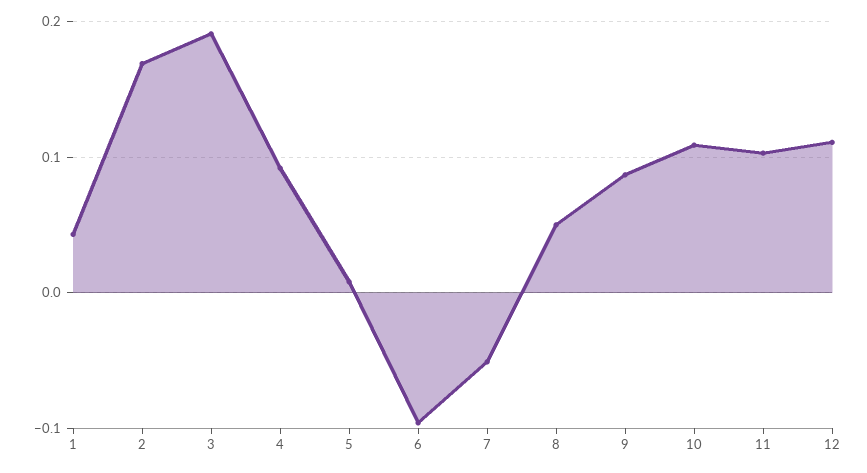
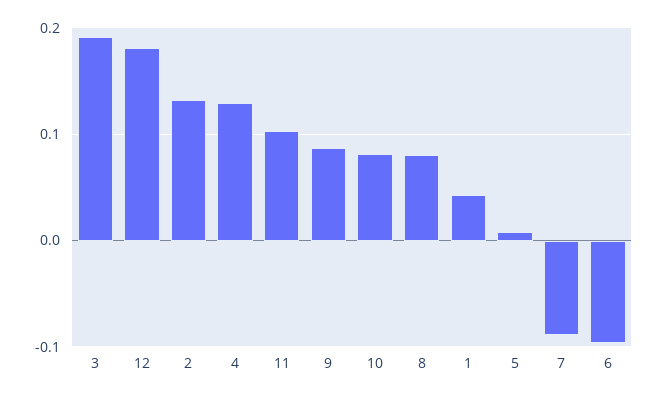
2: 0.17 -> 0.13
4: 0.09 -> 0.13
7: -0.05 -> -0.09
8: 0.05 -> 0.08
10: 0.11 -> 0.08
12: 0.11 -> 0.18

